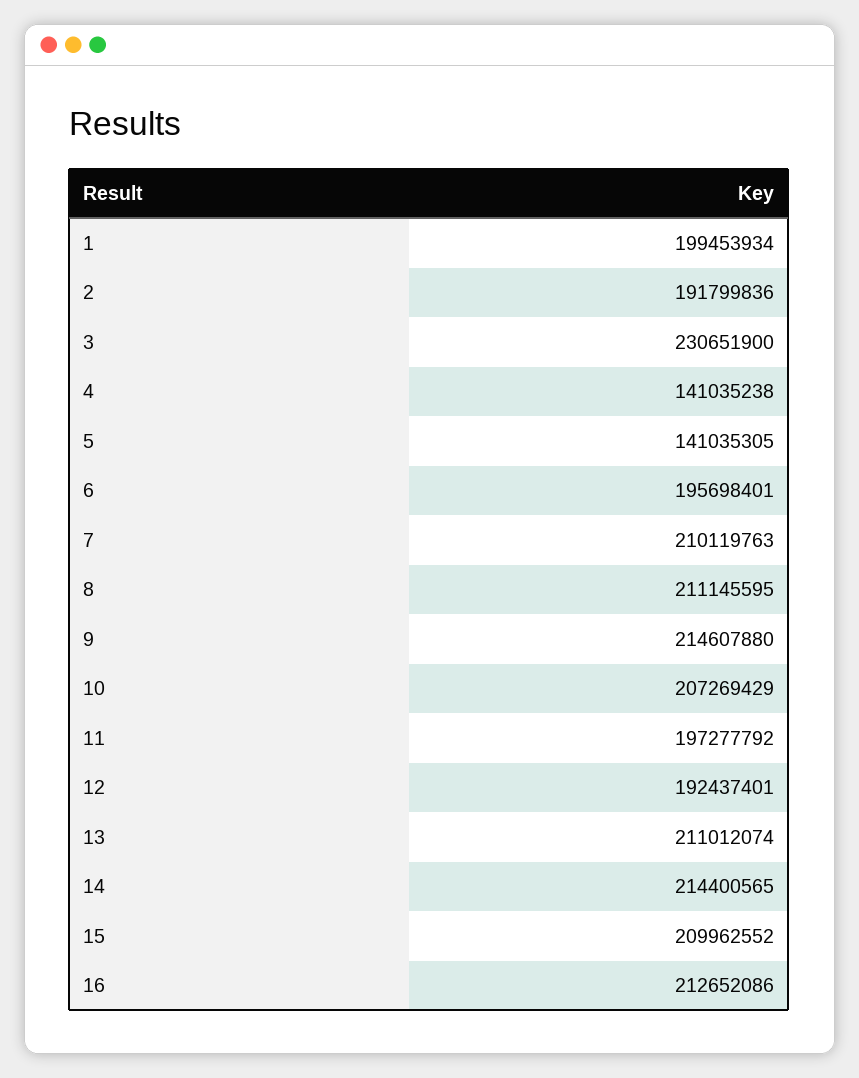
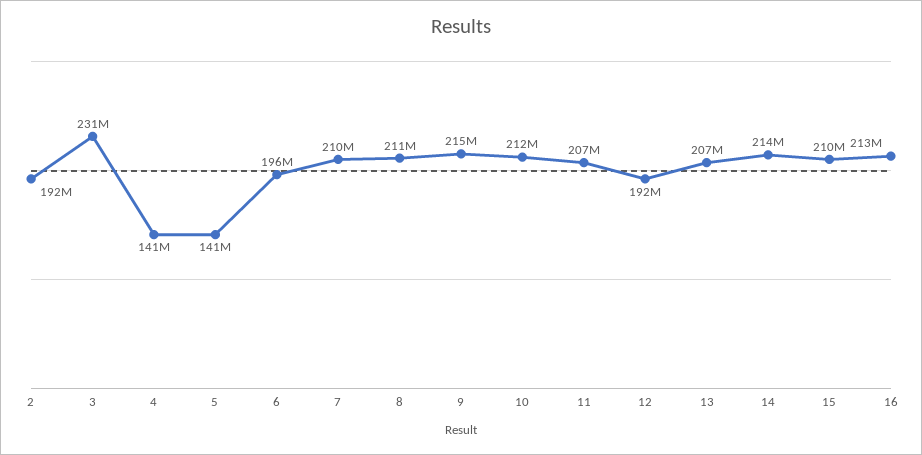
1: 199453934 -> none
10: 207269429 -> 212000000
11: 197277792 -> 207000000
13: 211012074 -> 207000000

